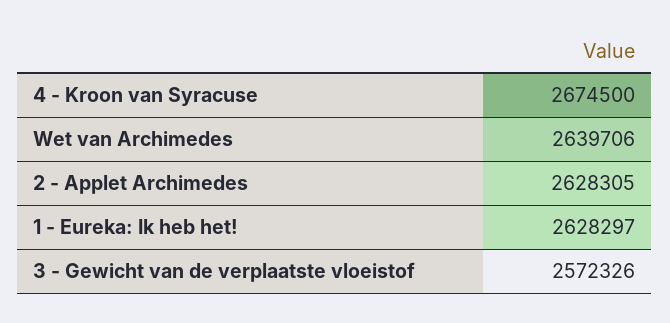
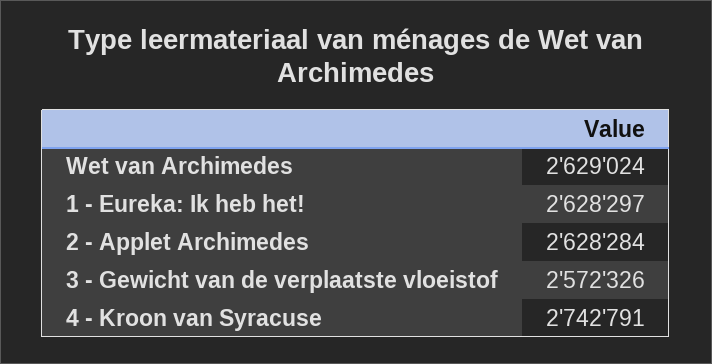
4 - Kroon van Syracuse: 2674500 -> 2742791
Wet van Archimedes: 2639706 -> 2629024
2 - Applet Archimedes: 2628305 -> 2628284

